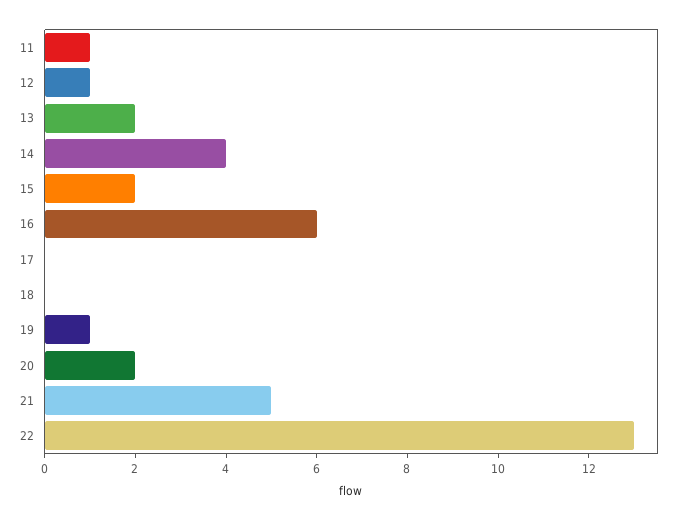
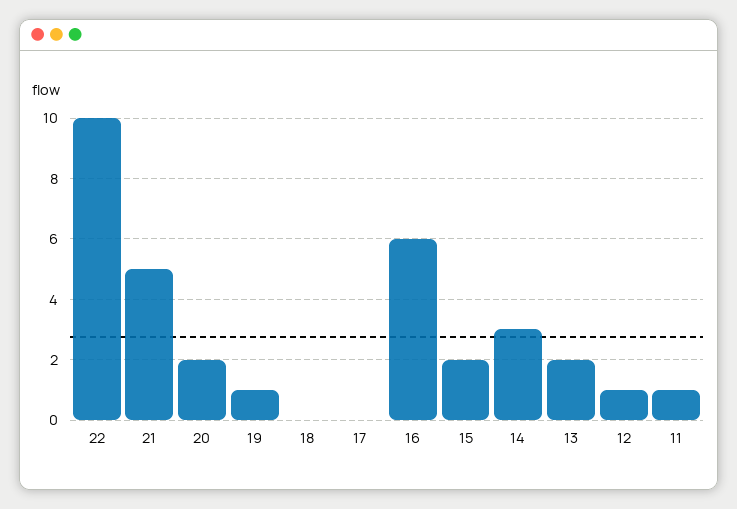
14: 4 -> 3
22: 13 -> 10

